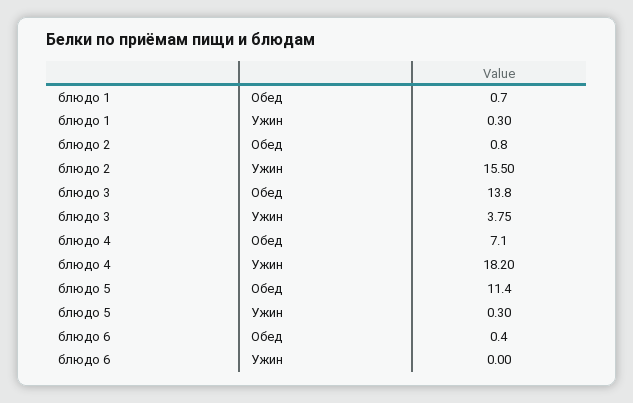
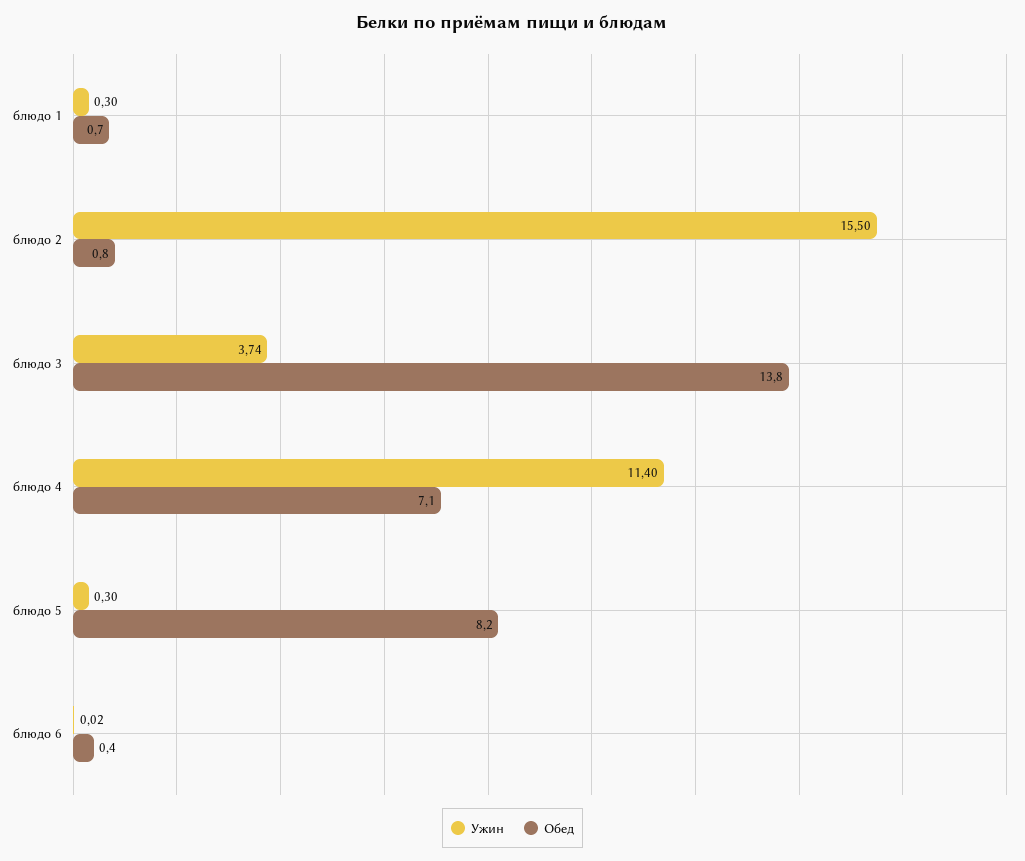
Ужин, блюдо 3: 3.75 -> 3.74
Ужин, блюдо 4: 18.2 -> 11.4
Обед, блюдо 5: 11.4 -> 8.2
Ужин, блюдо 6: 0 -> 0.02

